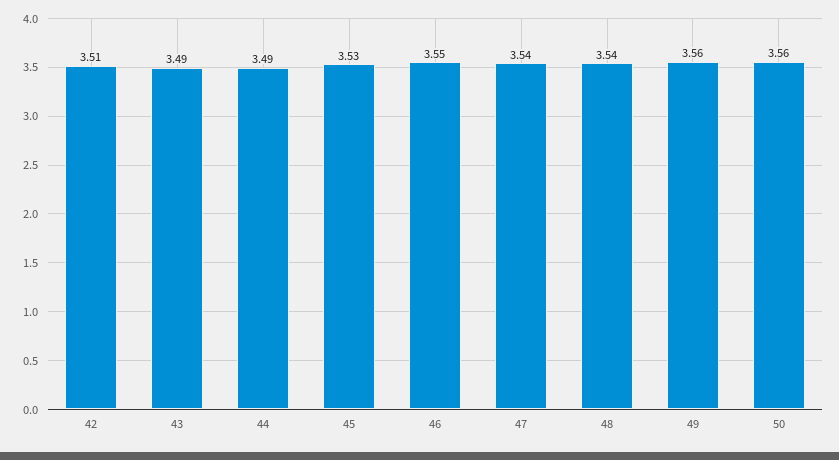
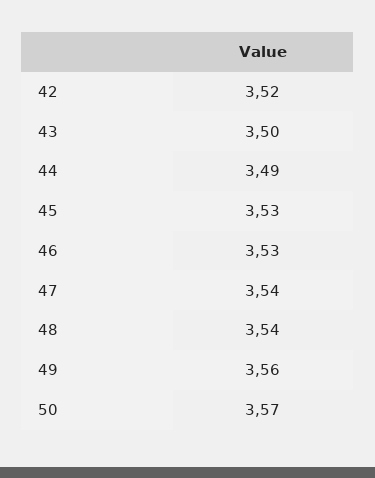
42: 3.51 -> 3.52
43: 3.49 -> 3.5
46: 3.55 -> 3.53
50: 3.56 -> 3.57

